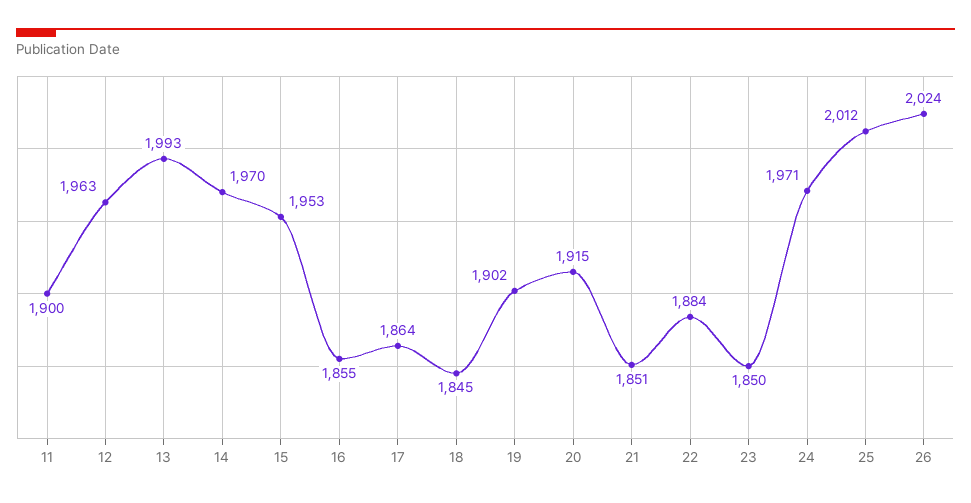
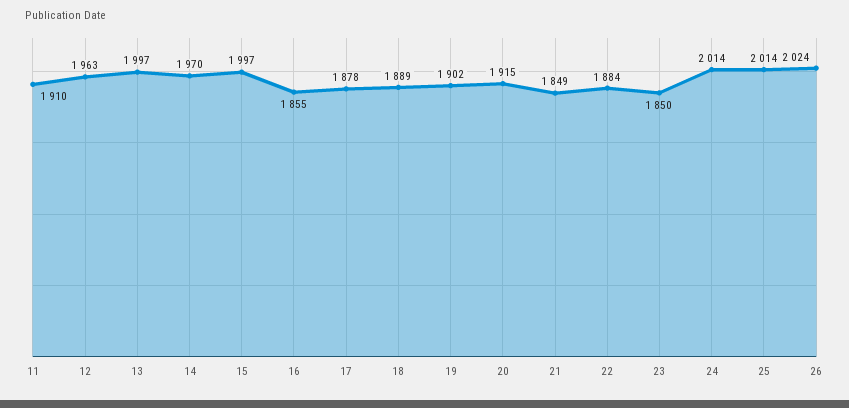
11: 1900 -> 1910
13: 1993 -> 1997
15: 1953 -> 1997
17: 1864 -> 1878
18: 1845 -> 1889
21: 1851 -> 1849
24: 1971 -> 2014
25: 2012 -> 2014

